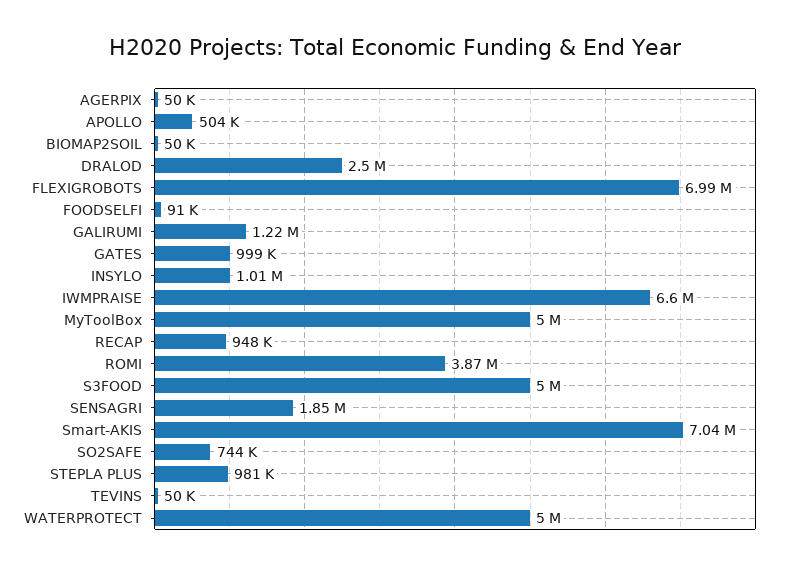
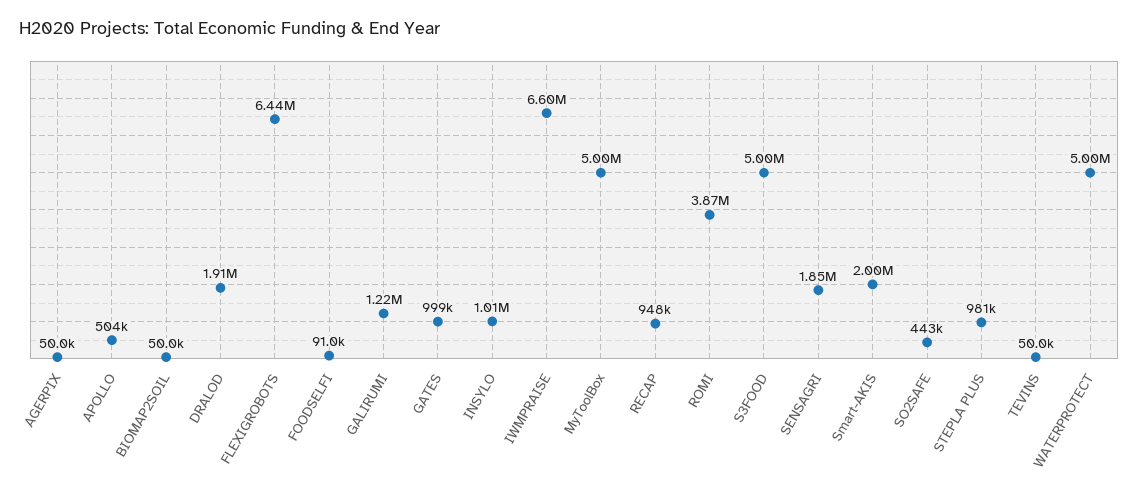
DRALOD: 2500000 -> 1910000
FLEXIGROBOTS: 6990000 -> 6440000
Smart-AKIS: 7040000 -> 2000000
SO2SAFE: 744000 -> 443000

